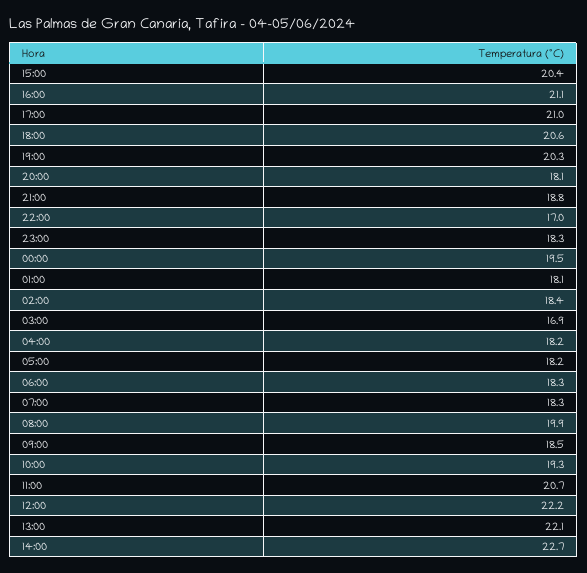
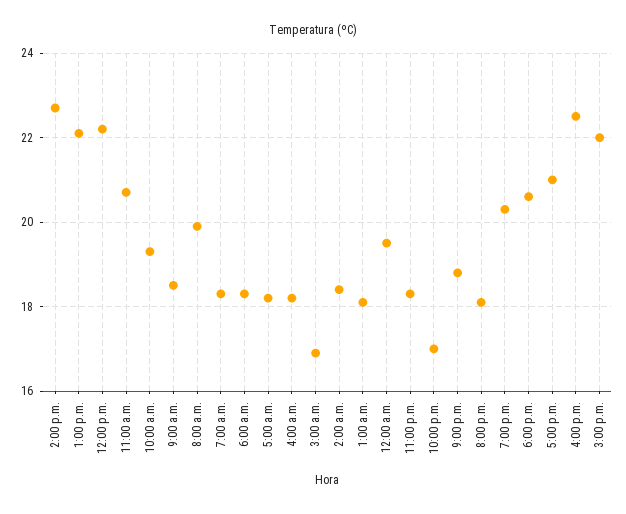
15:00: 20.4 -> 22
16:00: 21.1 -> 22.5

